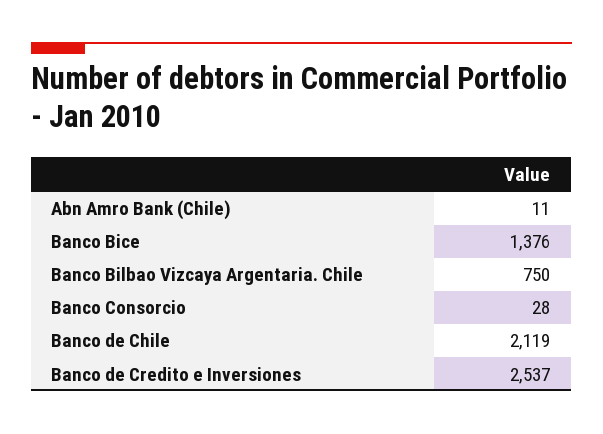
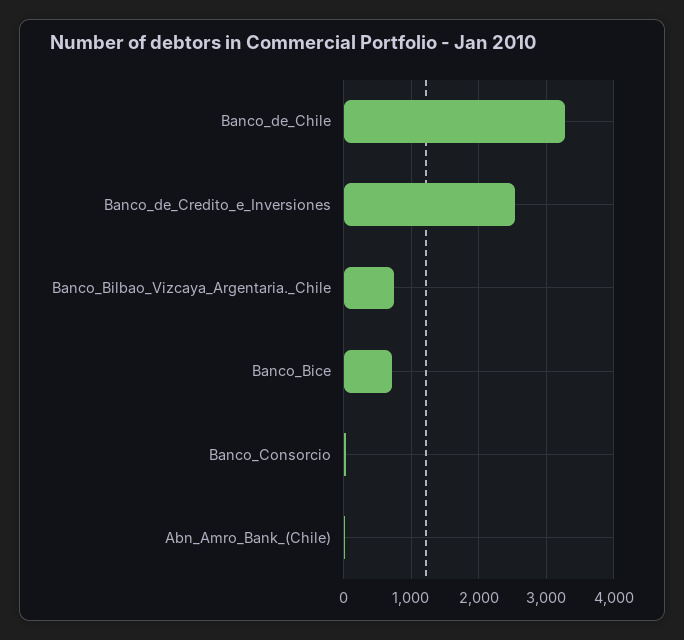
Banco Bice: 1376 -> 700
Banco de Chile: 2119 -> 3300

